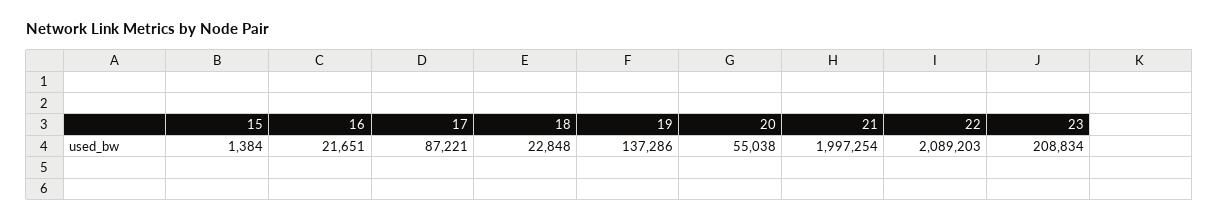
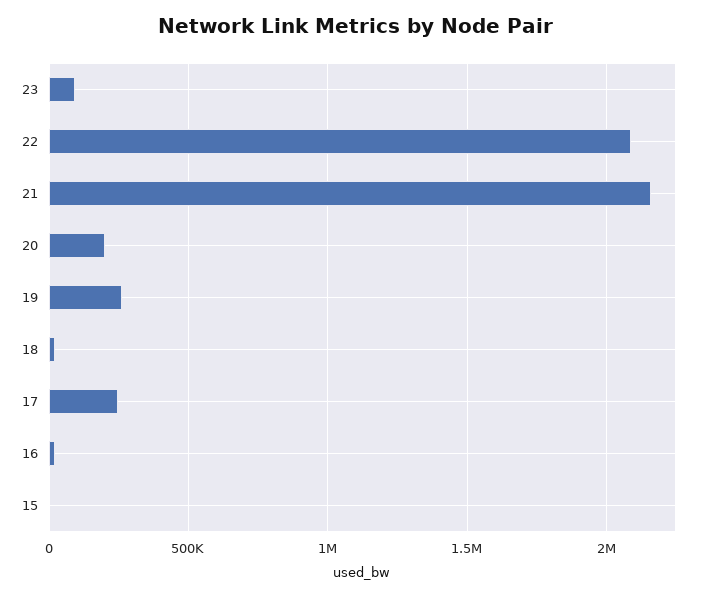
17: 87221 -> 250000
19: 137286 -> 250000
20: 55038 -> 200000
21: 1997254 -> 2150000
23: 208834 -> 100000

